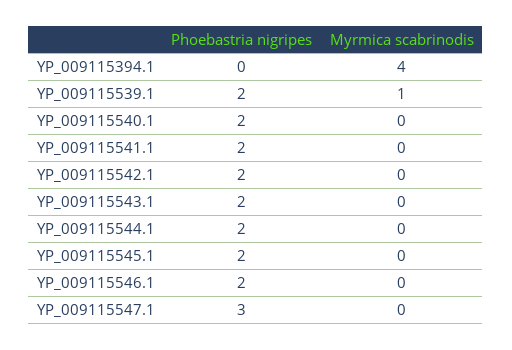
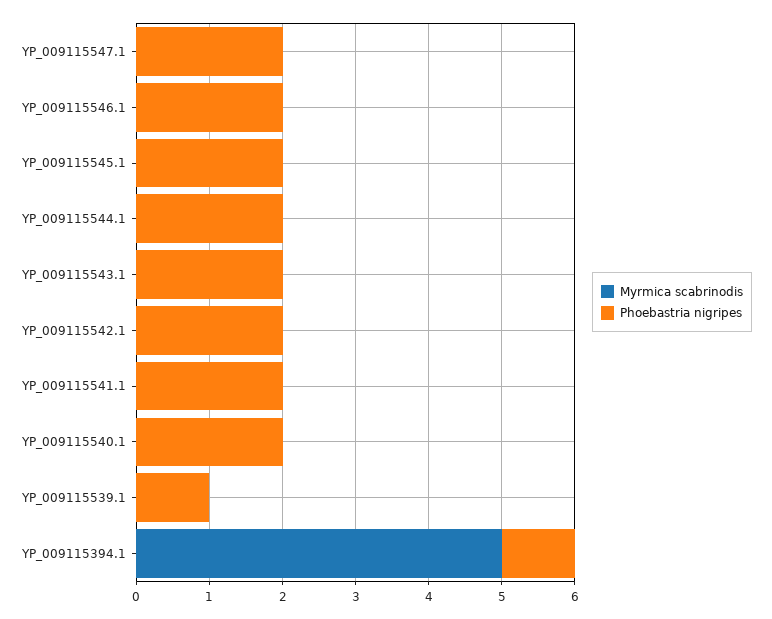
Phoebastria nigripes, YP_009115394.1: 0 -> 1
Myrmica scabrinodis, YP_009115394.1: 4 -> 5
Phoebastria nigripes, YP_009115539.1: 2 -> 1
Myrmica scabrinodis, YP_009115539.1: 1 -> 0
Phoebastria nigripes, YP_009115547.1: 3 -> 2

